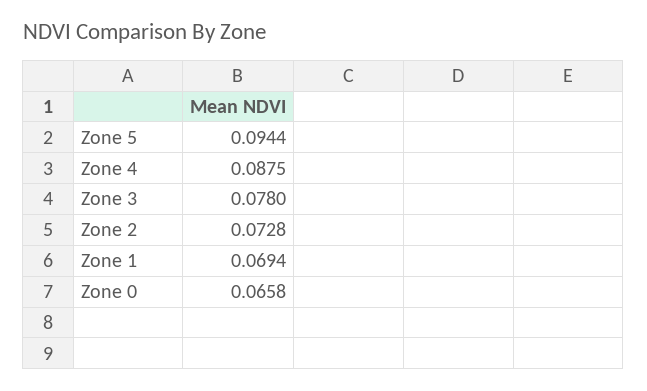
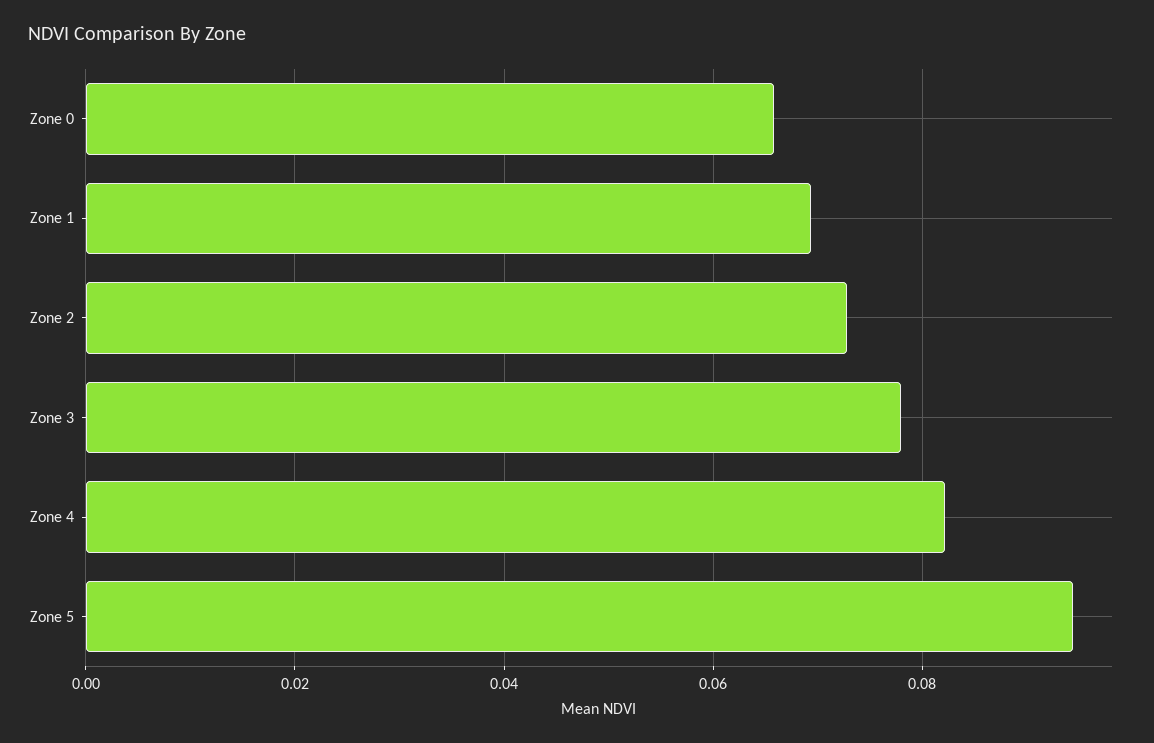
Zone 4: 0.0875 -> 0.082

